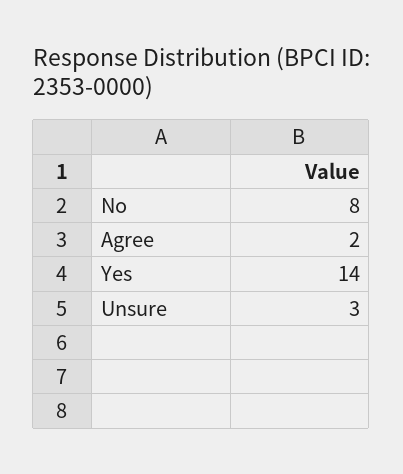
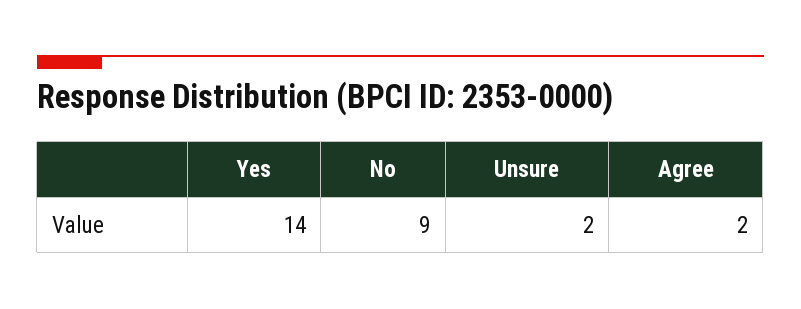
No: 8 -> 9
Unsure: 3 -> 2

